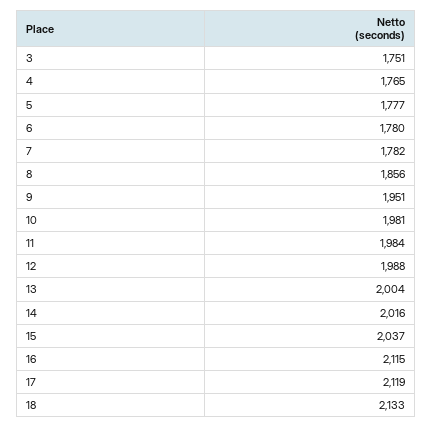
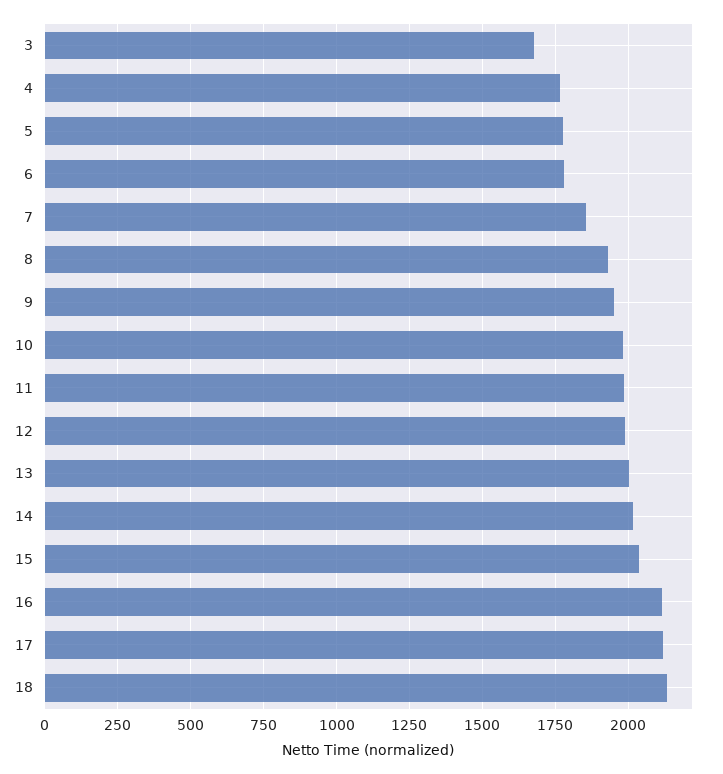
3: 1751 -> 1675
7: 1782 -> 1850
8: 1856 -> 1925

